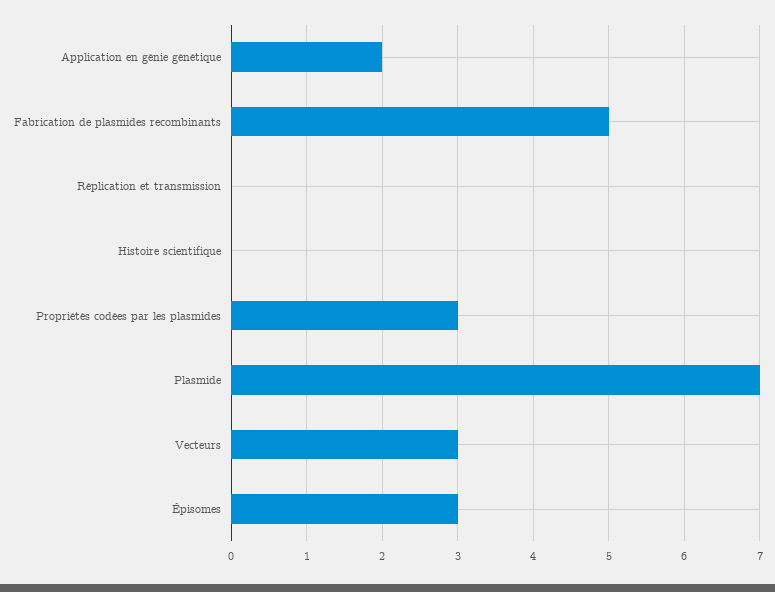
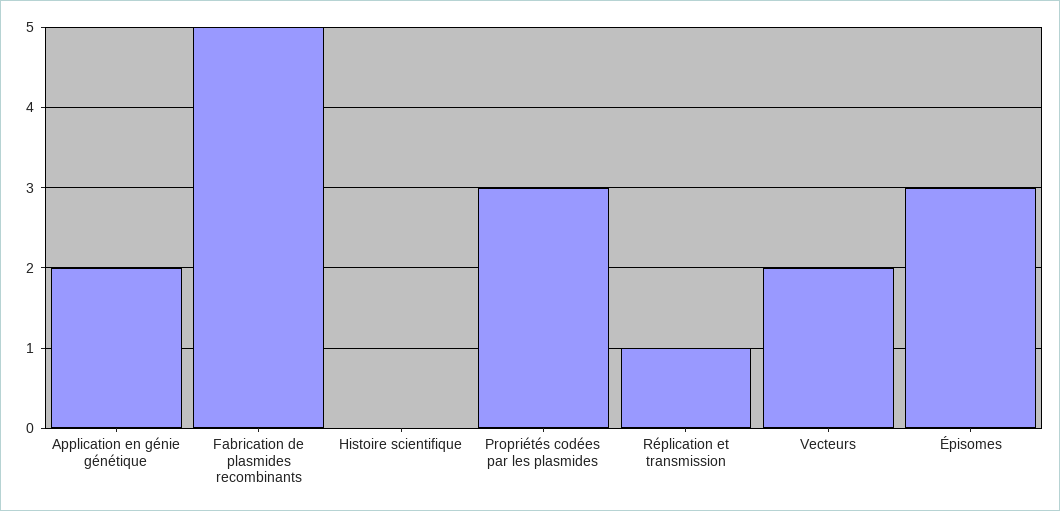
Réplication et transmission: 0 -> 1
Plasmide: 7 -> none
Vecteurs: 3 -> 2

